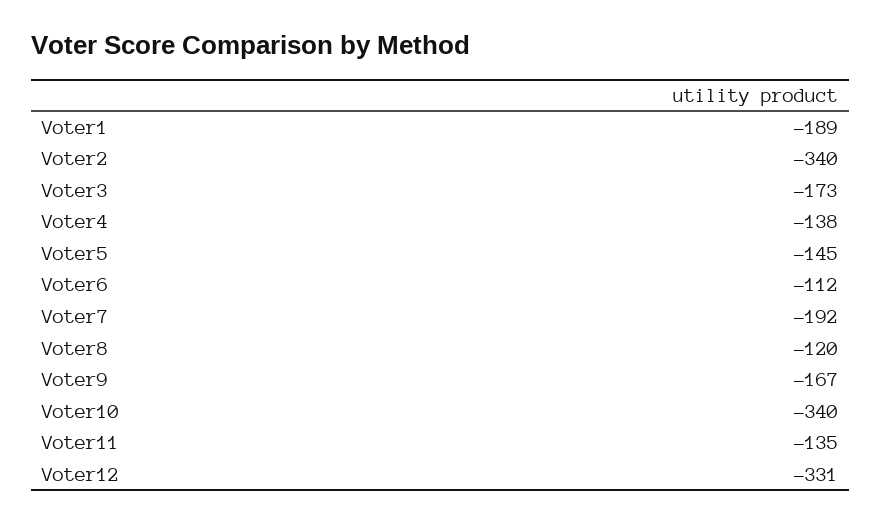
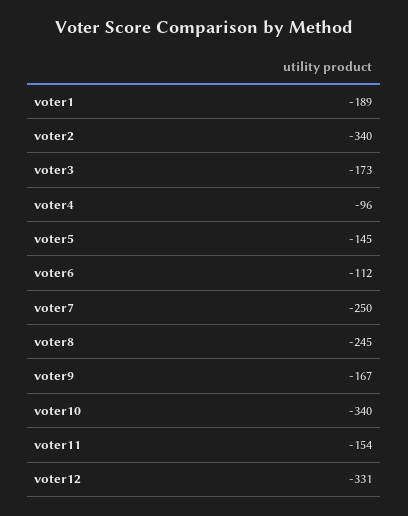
Voter4: -138 -> -96
Voter7: -192 -> -250
Voter8: -120 -> -245
Voter11: -135 -> -154

